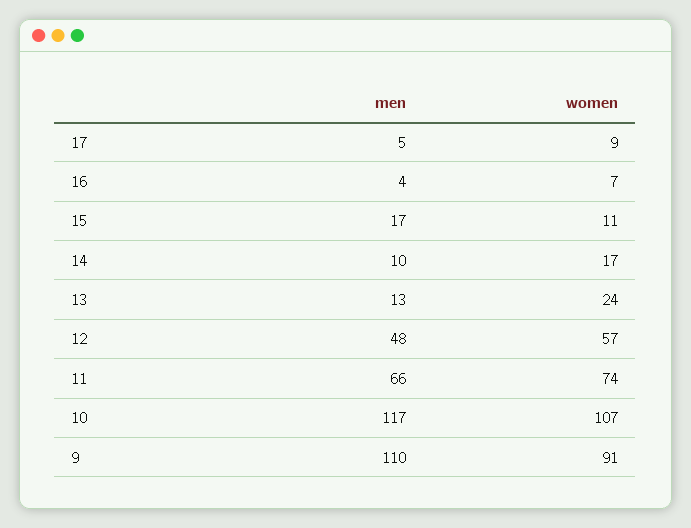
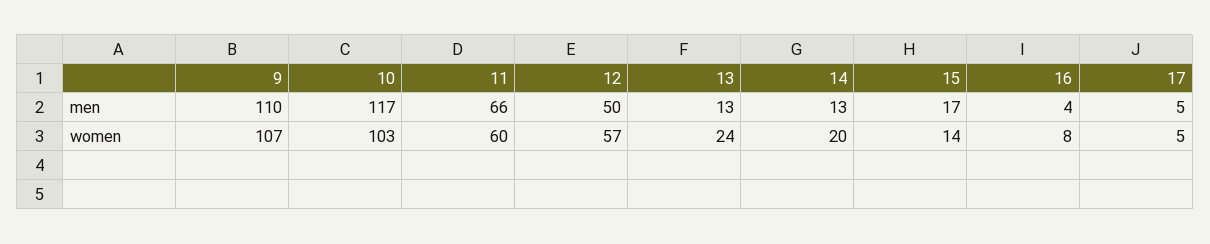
women, 17: 9 -> 5
women, 16: 7 -> 8
women, 15: 11 -> 14
men, 14: 10 -> 13
women, 14: 17 -> 20
men, 12: 48 -> 50
women, 11: 74 -> 60
women, 10: 107 -> 103
women, 9: 91 -> 107

